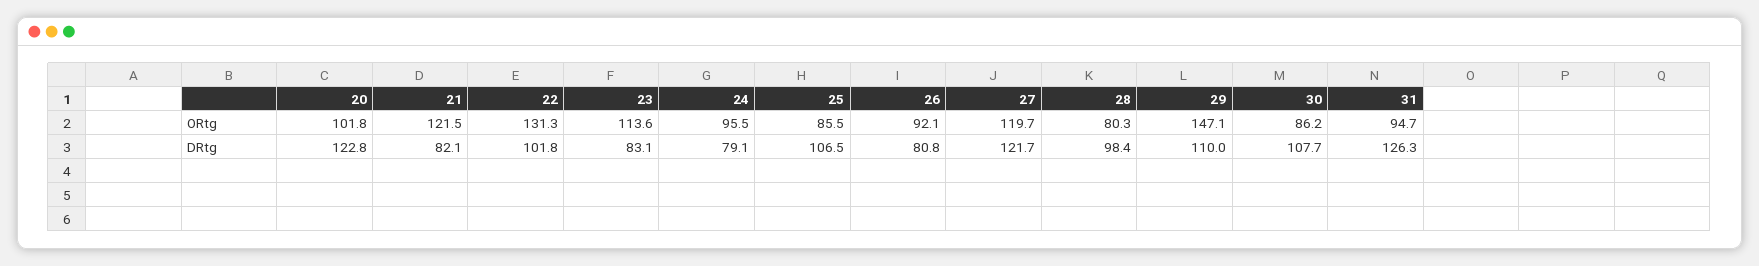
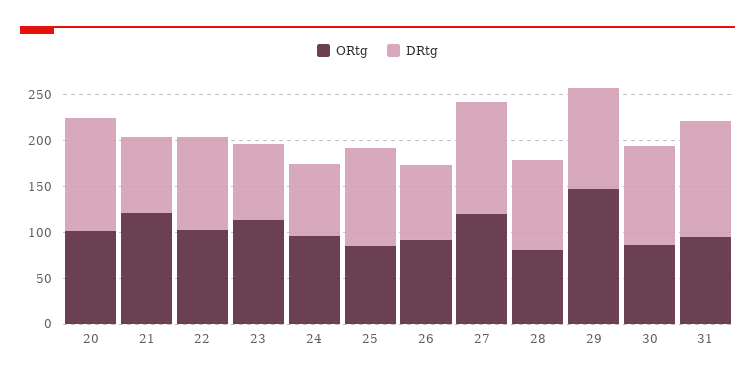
ORtg, 22: 131.3 -> 100

